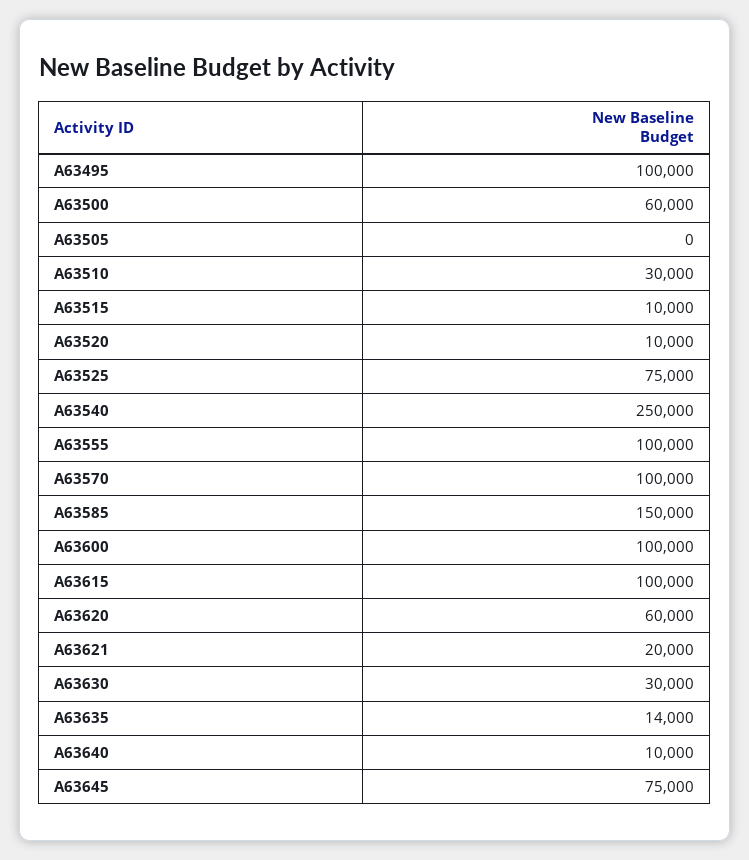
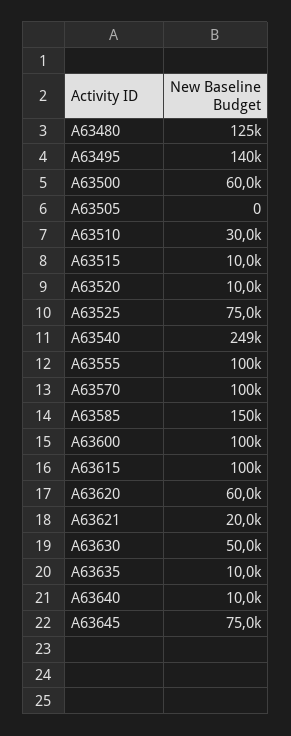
A63495: 100000 -> 140000
A63540: 250000 -> 249000
A63630: 30000 -> 50000
A63635: 14000 -> 10000
A63480: none -> 125000

